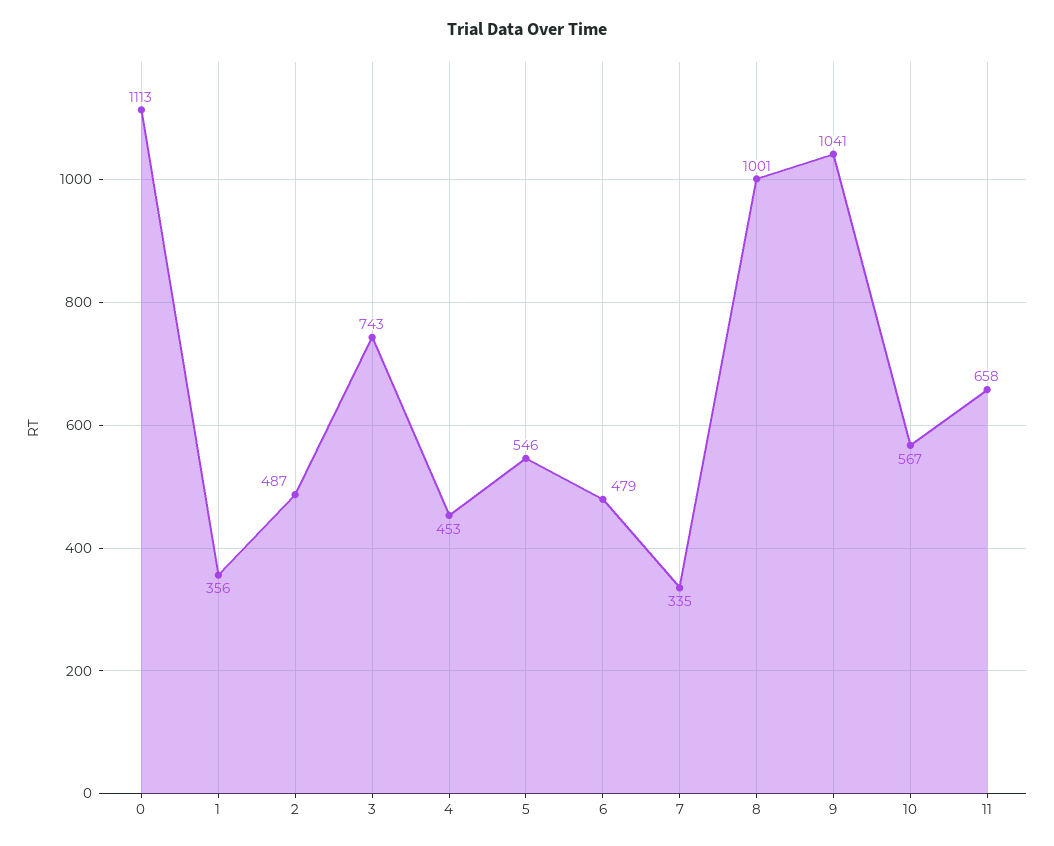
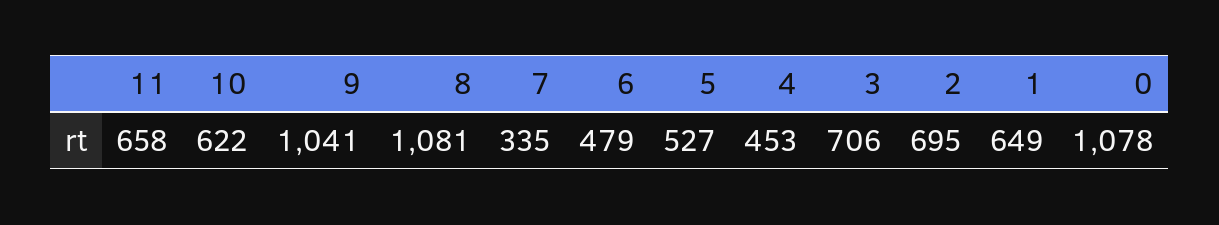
0: 1113 -> 1078
1: 356 -> 649
2: 487 -> 695
3: 743 -> 706
5: 546 -> 527
8: 1001 -> 1081
10: 567 -> 622

